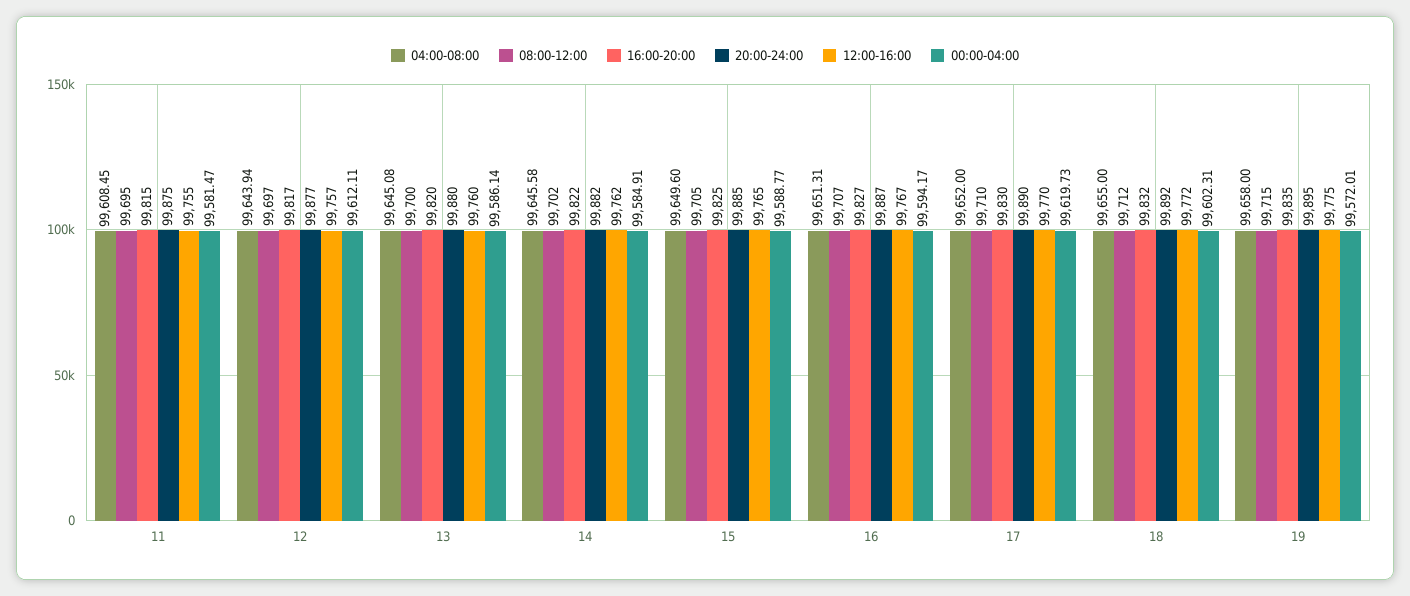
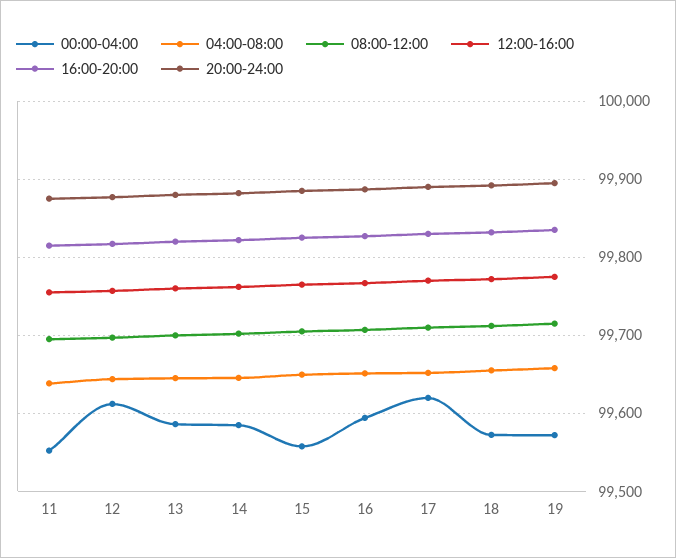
04:00-08:00, 11: 99608.45 -> 99640
00:00-04:00, 11: 99581.47 -> 99550
00:00-04:00, 15: 99588.77 -> 99560
00:00-04:00, 18: 99602.31 -> 99570

